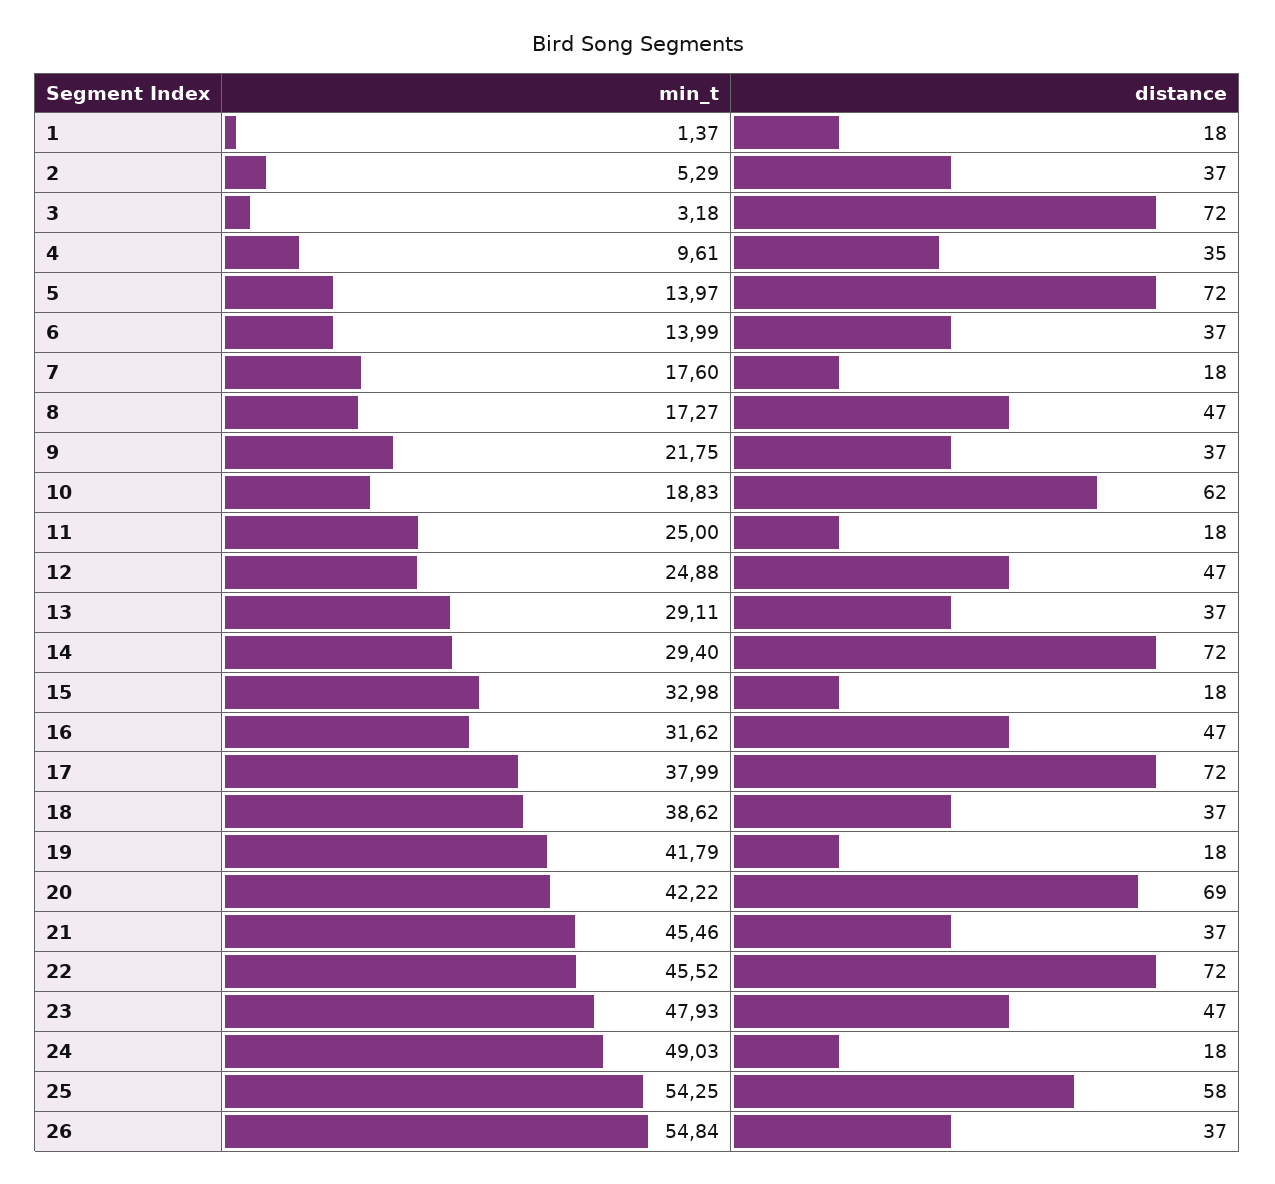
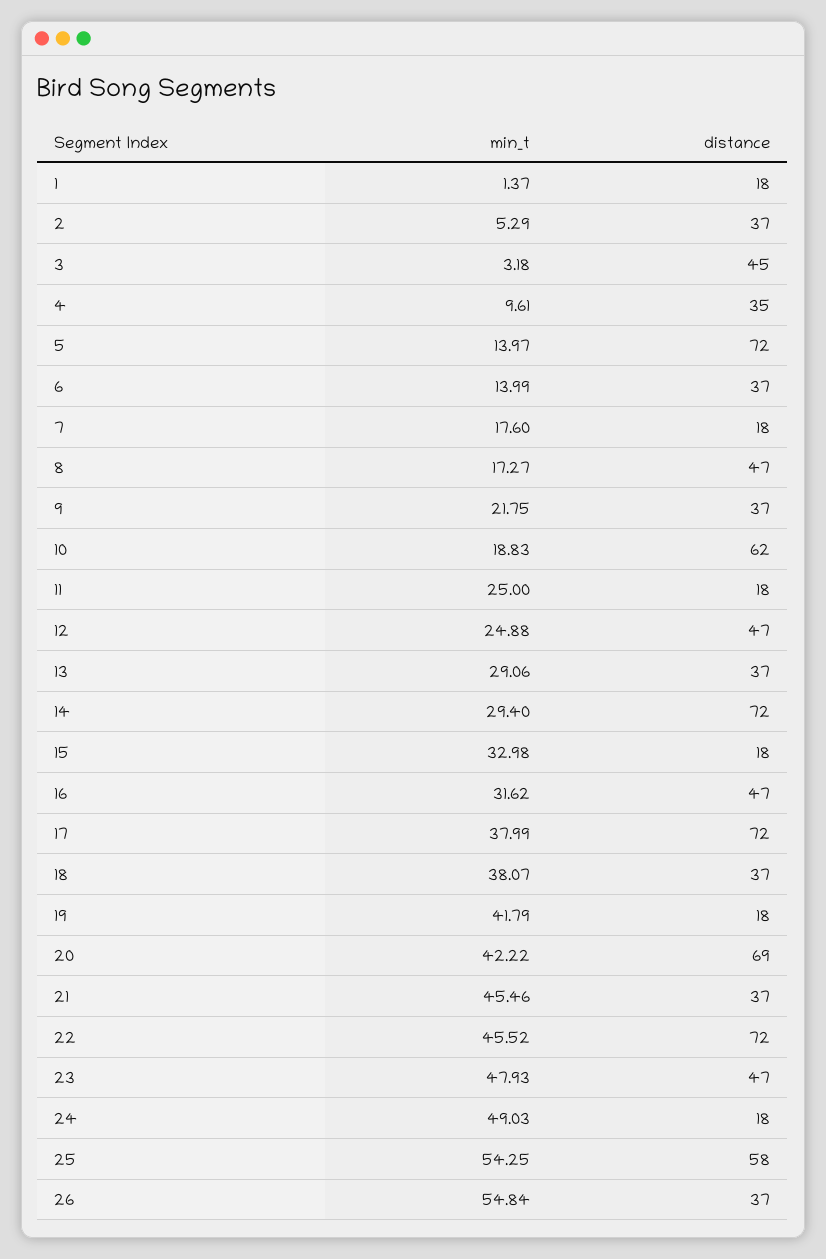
distance, 3: 72 -> 45
min_t, 13: 29.11 -> 29.06
min_t, 18: 38.62 -> 38.07

